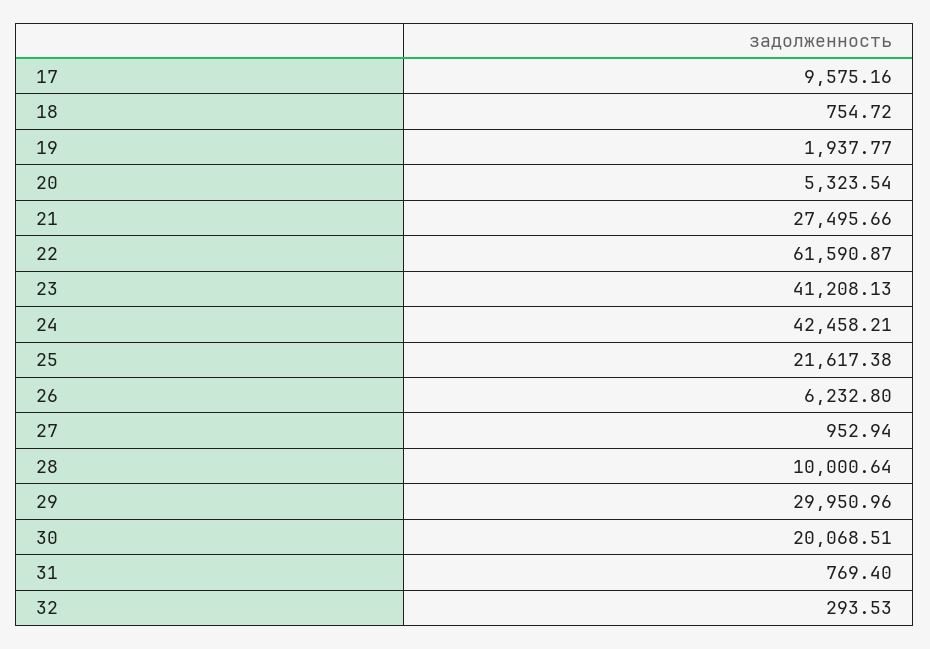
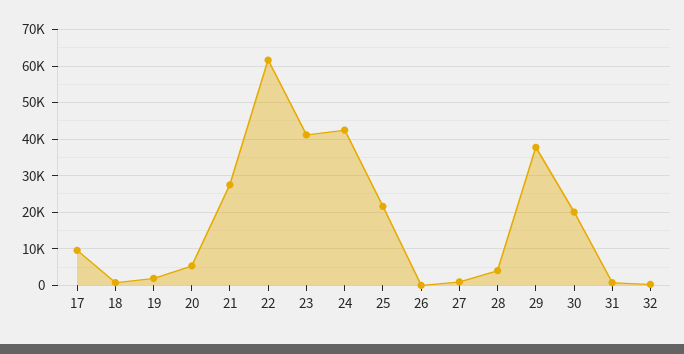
26: 6232.8 -> 0
28: 10000.64 -> 4000
29: 29950.96 -> 38000

